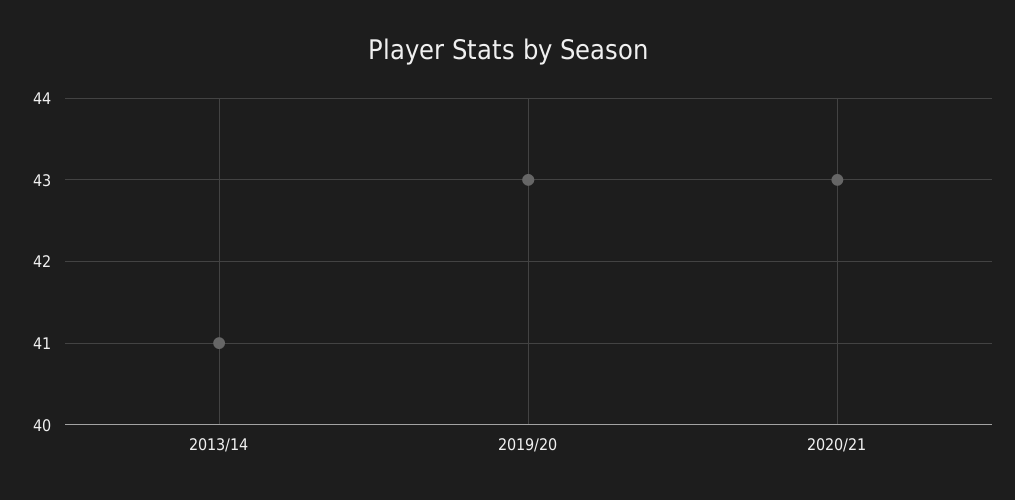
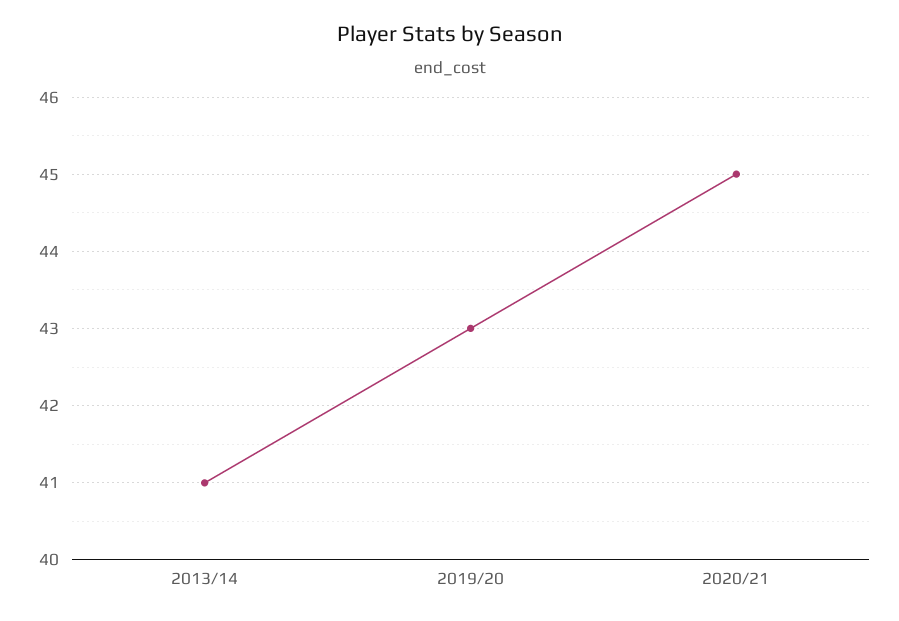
2020/21: 43 -> 45

